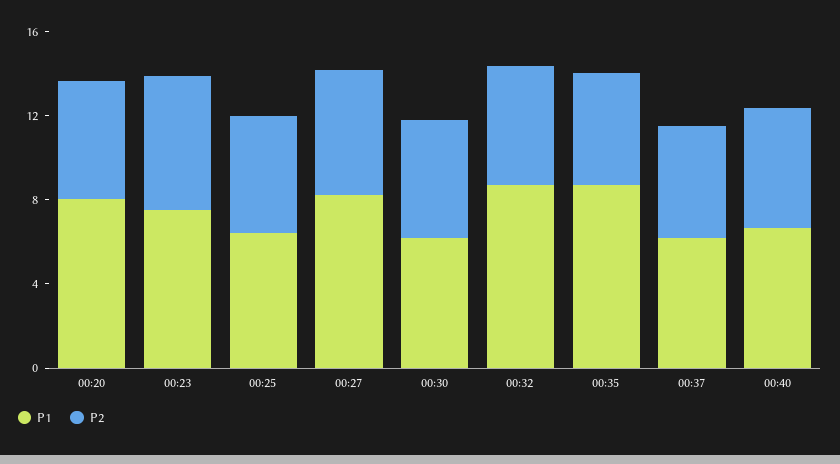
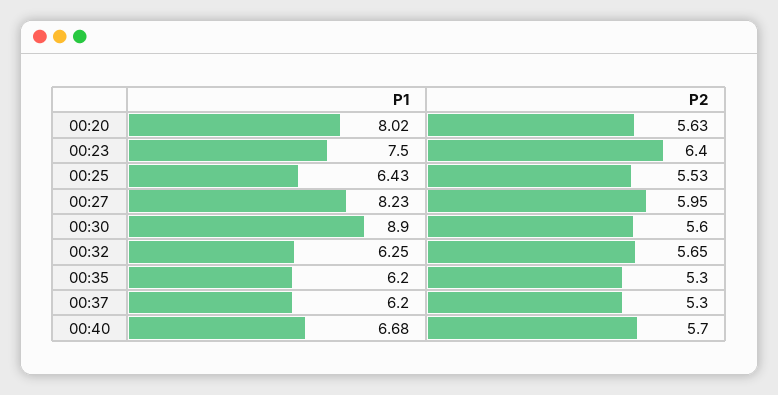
P1, 00:30: 6 -> 8.9
P1, 00:32: 9 -> 6.25
P1, 00:35: 9 -> 6.2

